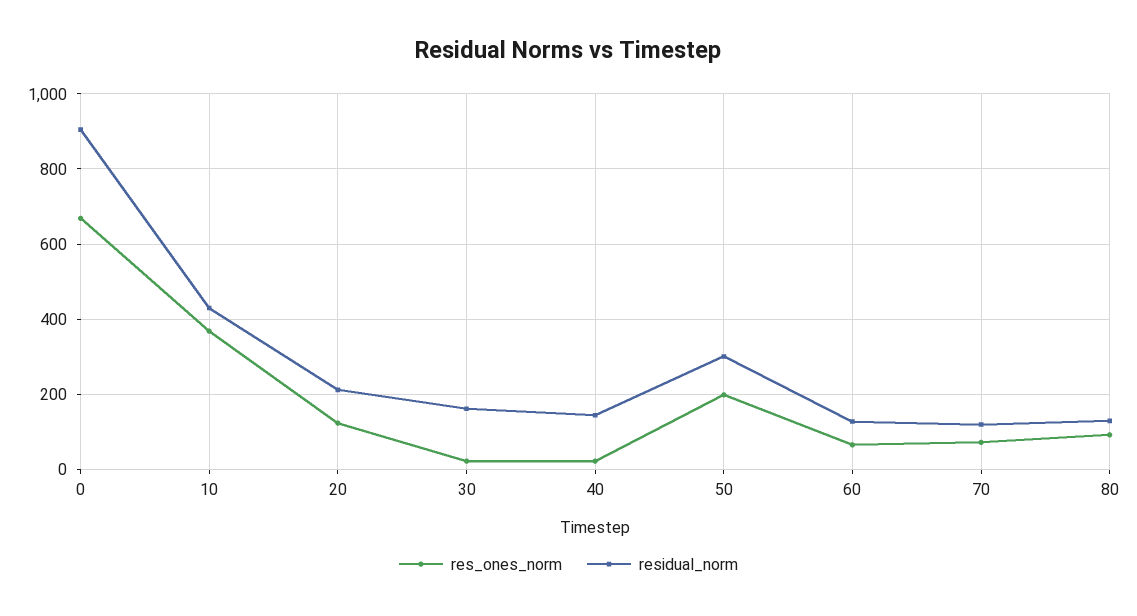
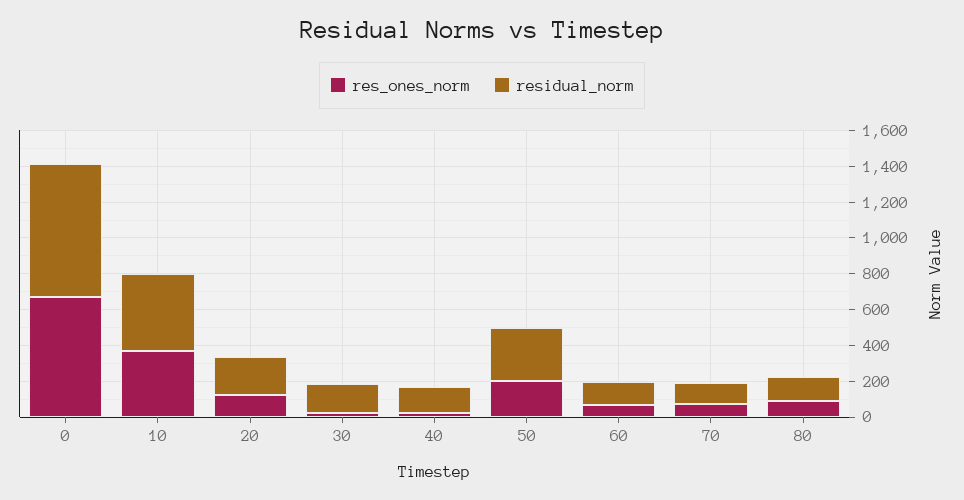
residual_norm, 0: 900 -> 750

